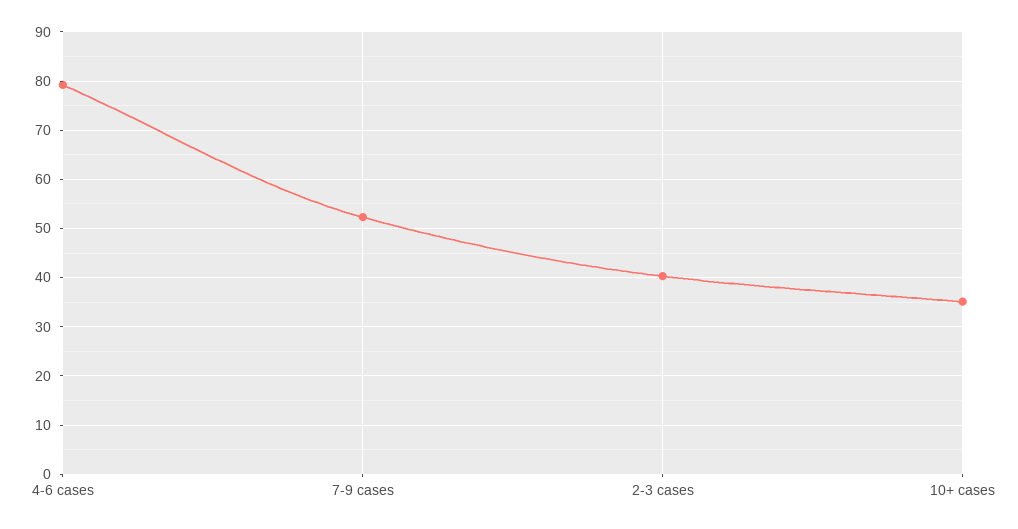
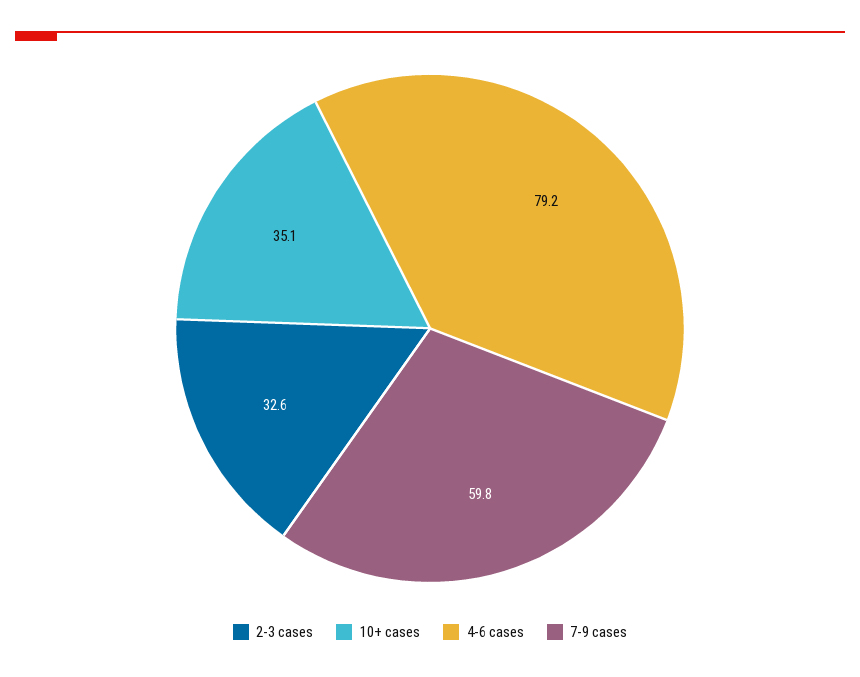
7-9 cases: 52 -> 59.8
2-3 cases: 40 -> 32.6

